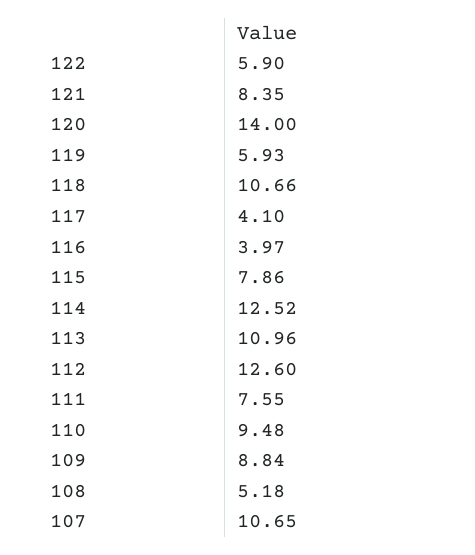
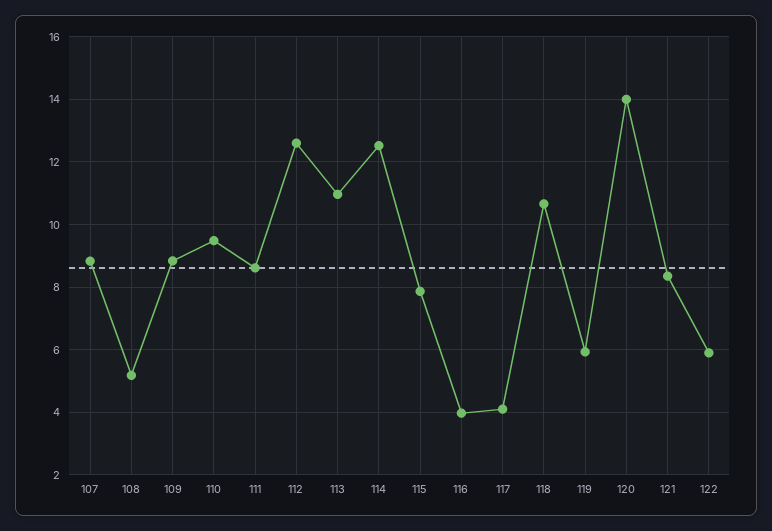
111: 7.55 -> 8.6
107: 10.65 -> 8.8

